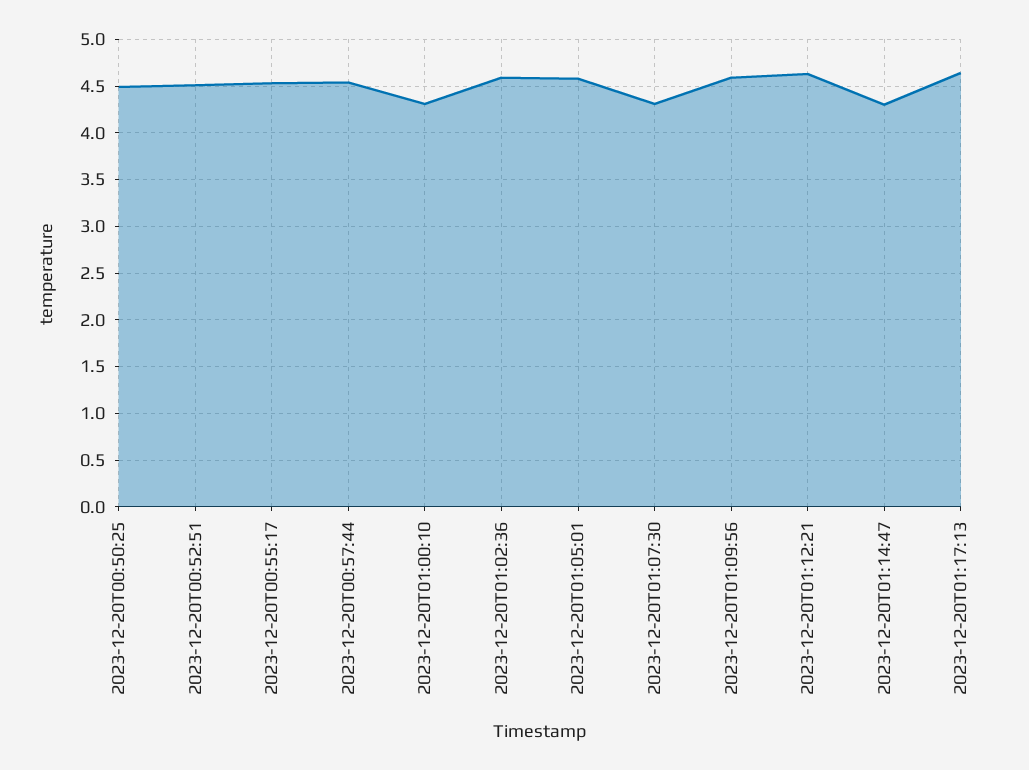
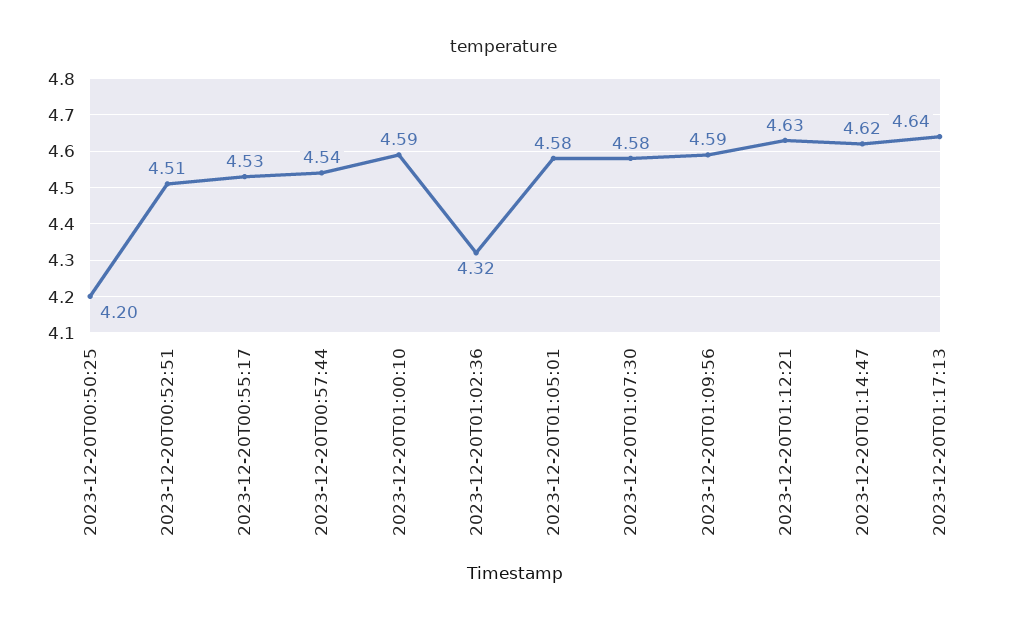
2023-12-20T00:50:25: 4.5 -> 4.2
2023-12-20T01:00:10: 4.3 -> 4.59
2023-12-20T01:02:36: 4.6 -> 4.32
2023-12-20T01:07:30: 4.3 -> 4.58
2023-12-20T01:14:47: 4.3 -> 4.62

